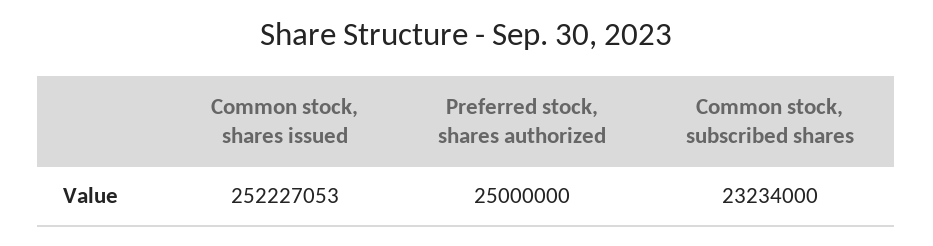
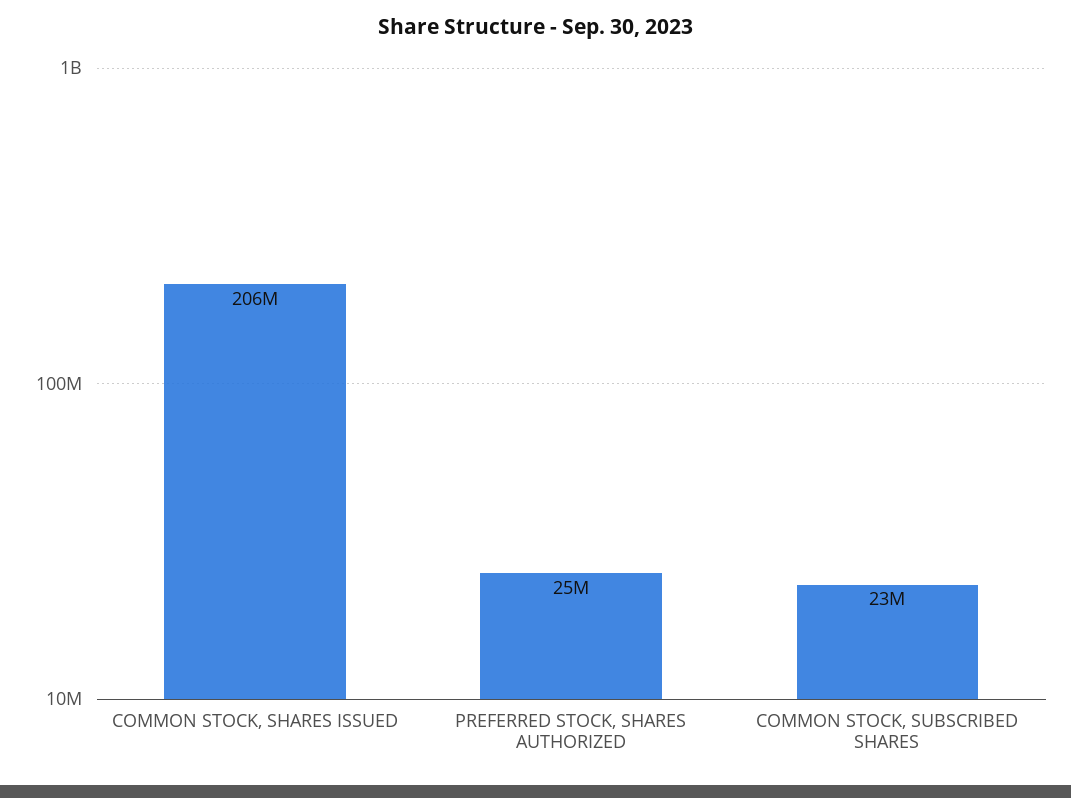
Common stock, shares issued: 252227053 -> 206000000

